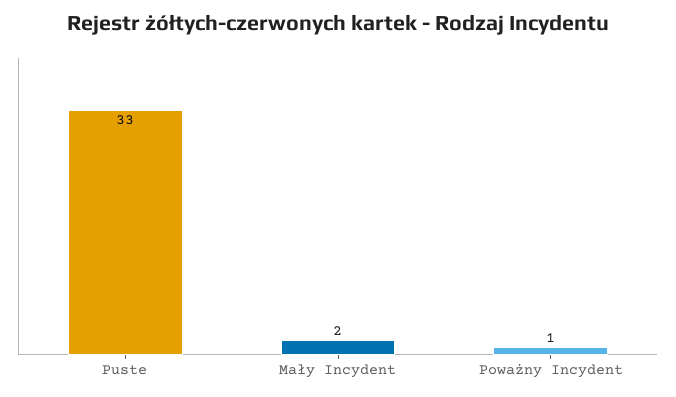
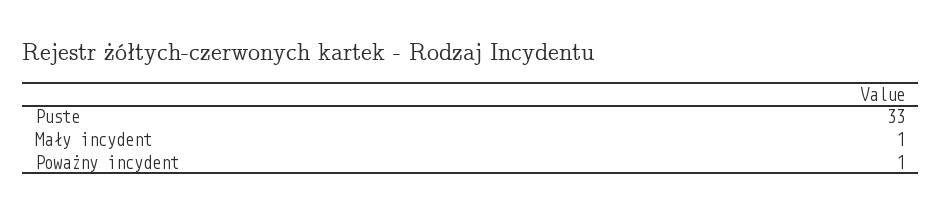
Mały Incydent: 2 -> 1

